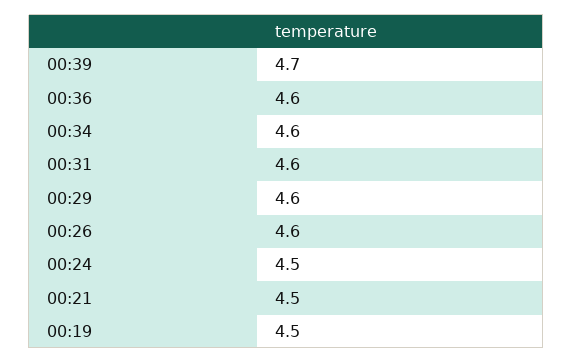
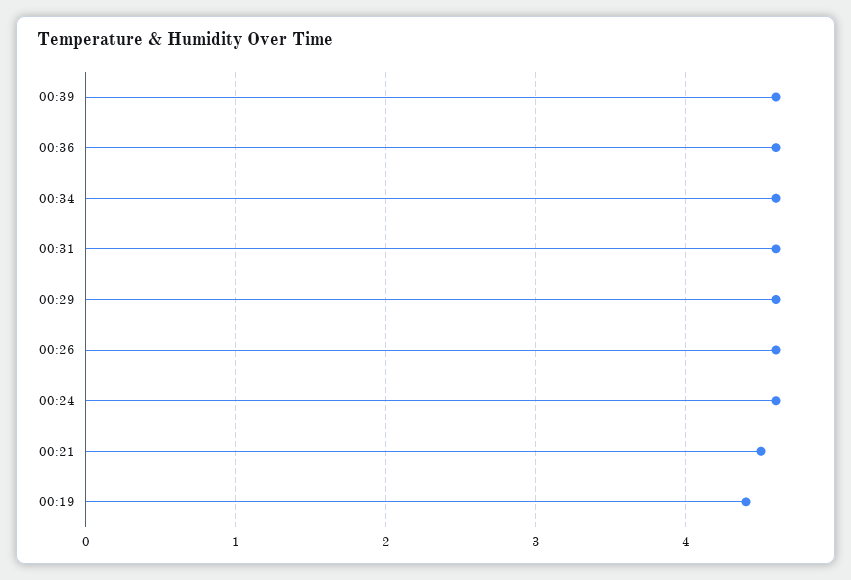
00:39: 4.7 -> 4.6
00:24: 4.5 -> 4.6
00:19: 4.5 -> 4.4

